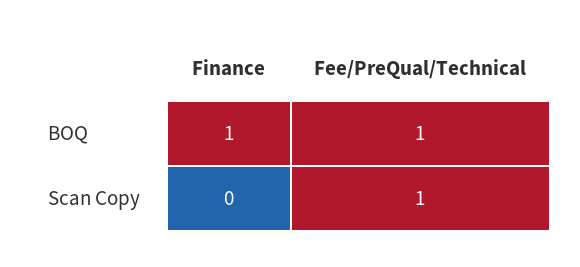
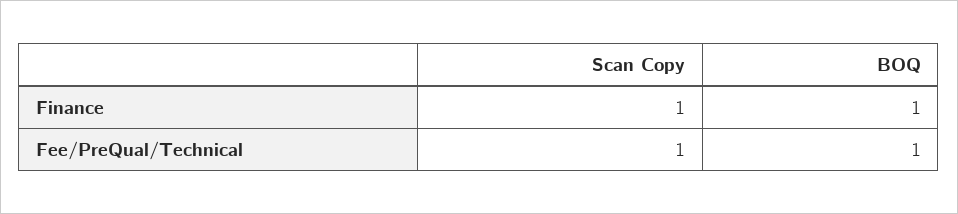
Finance, Scan Copy: 0 -> 1

